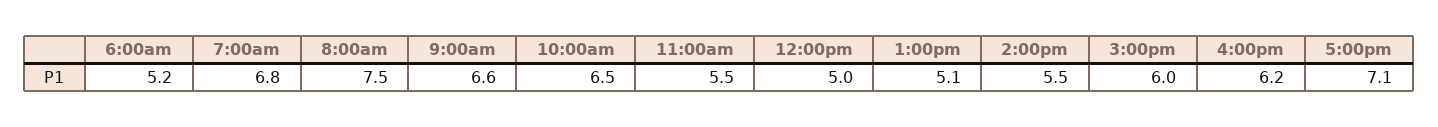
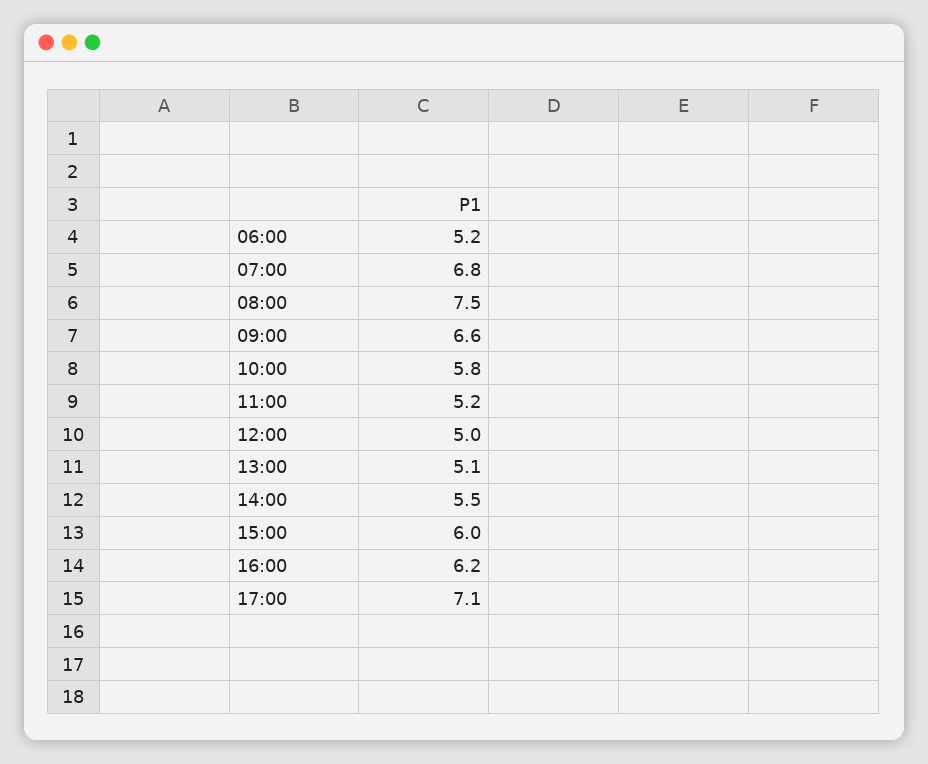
10:00am: 6.5 -> 5.8
11:00am: 5.5 -> 5.2

